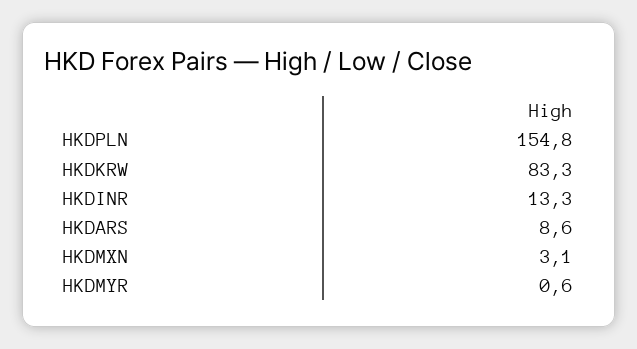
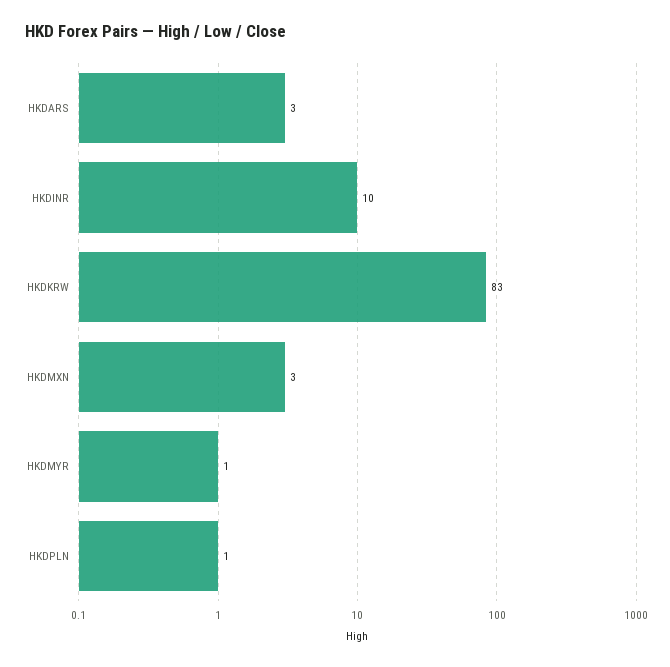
HKDPLN: 154.8 -> 1
HKDINR: 13.3 -> 10
HKDARS: 8.6 -> 3

